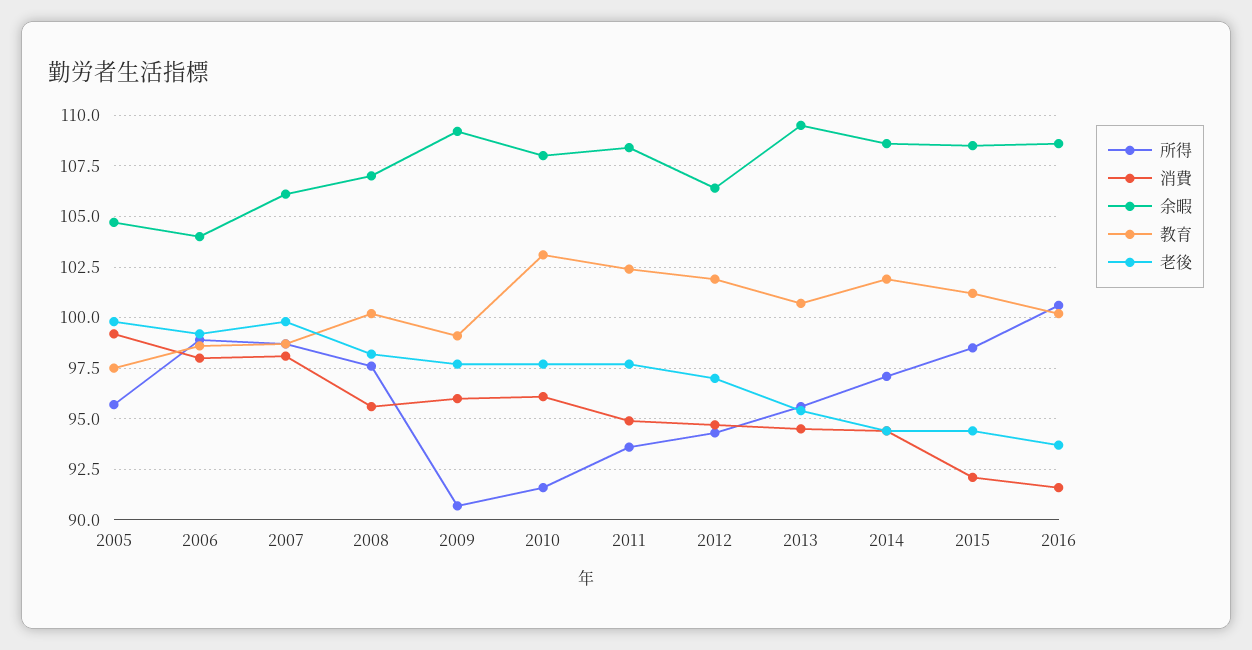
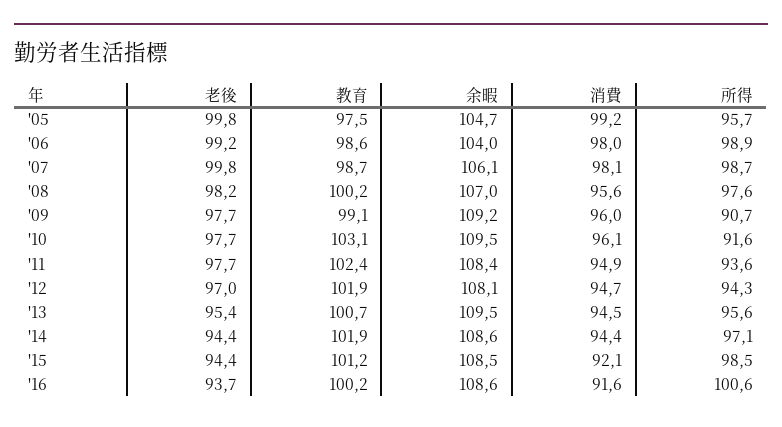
余暇, 2010: 108 -> 109.5
余暇, 2012: 106.5 -> 108.1

